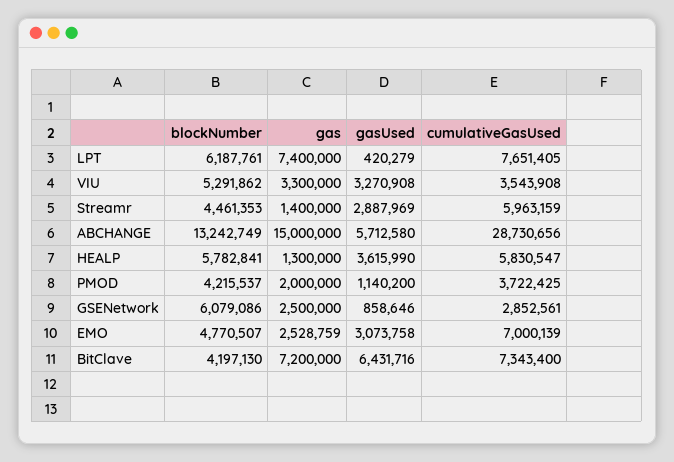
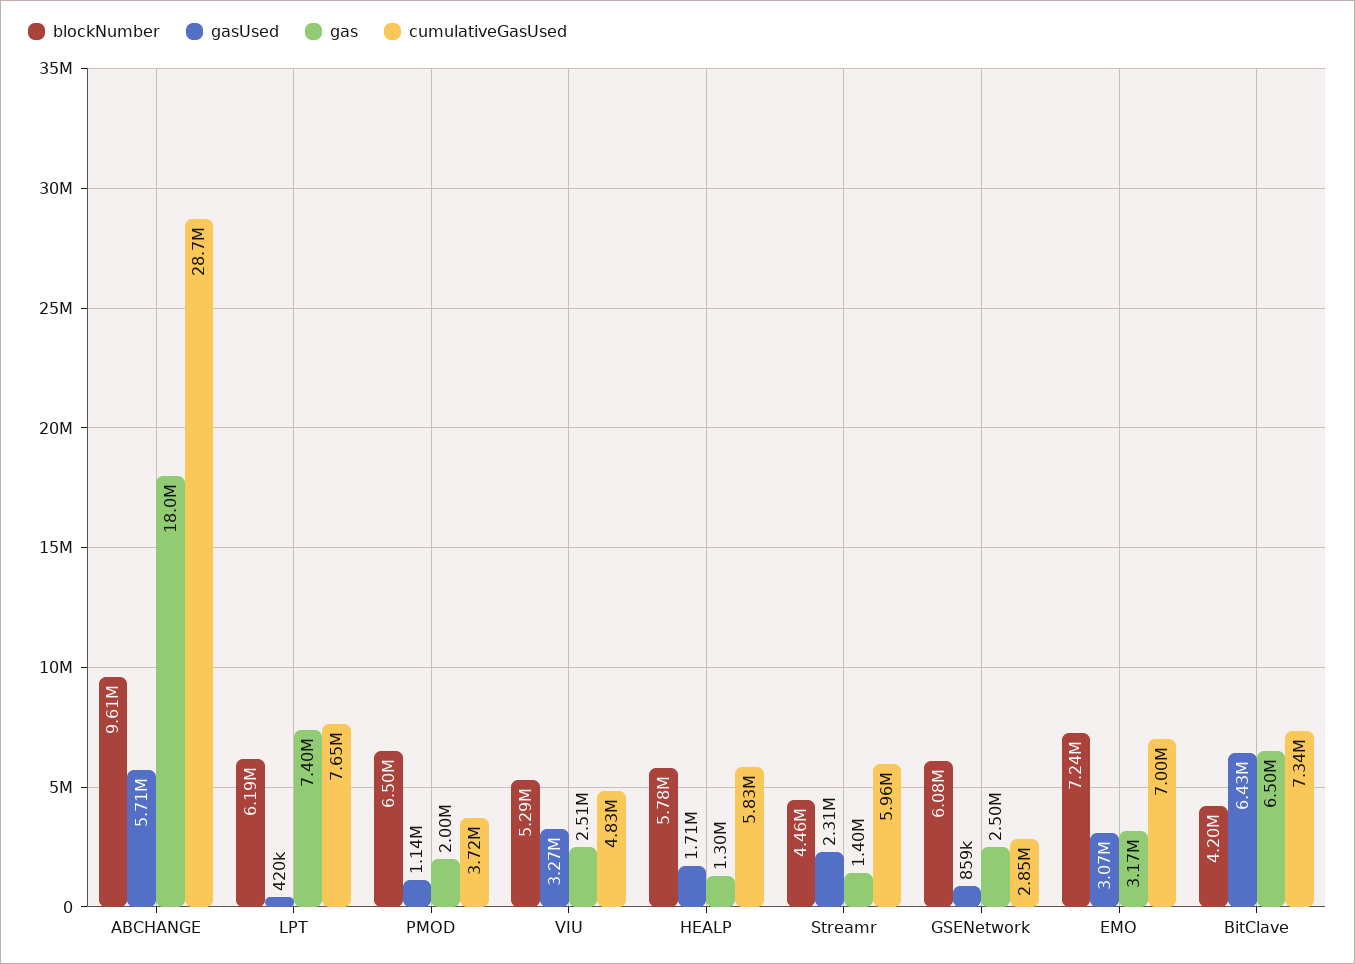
gas, VIU: 3300000 -> 2510000
cumulativeGasUsed, VIU: 3543908 -> 4830000
gasUsed, Streamr: 2887969 -> 2310000
blockNumber, ABCHANGE: 13242749 -> 9610000
gas, ABCHANGE: 15000000 -> 18000000
gasUsed, HEALP: 3615990 -> 1710000
blockNumber, PMOD: 4215537 -> 6500000
blockNumber, EMO: 4770507 -> 7240000
gas, EMO: 2528759 -> 3170000
gas, BitClave: 7200000 -> 6500000

